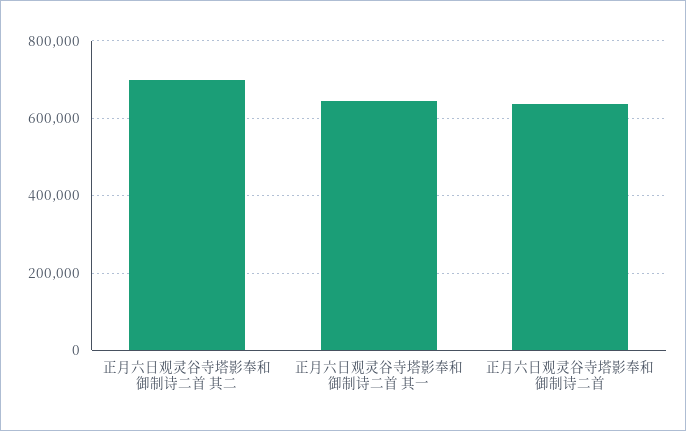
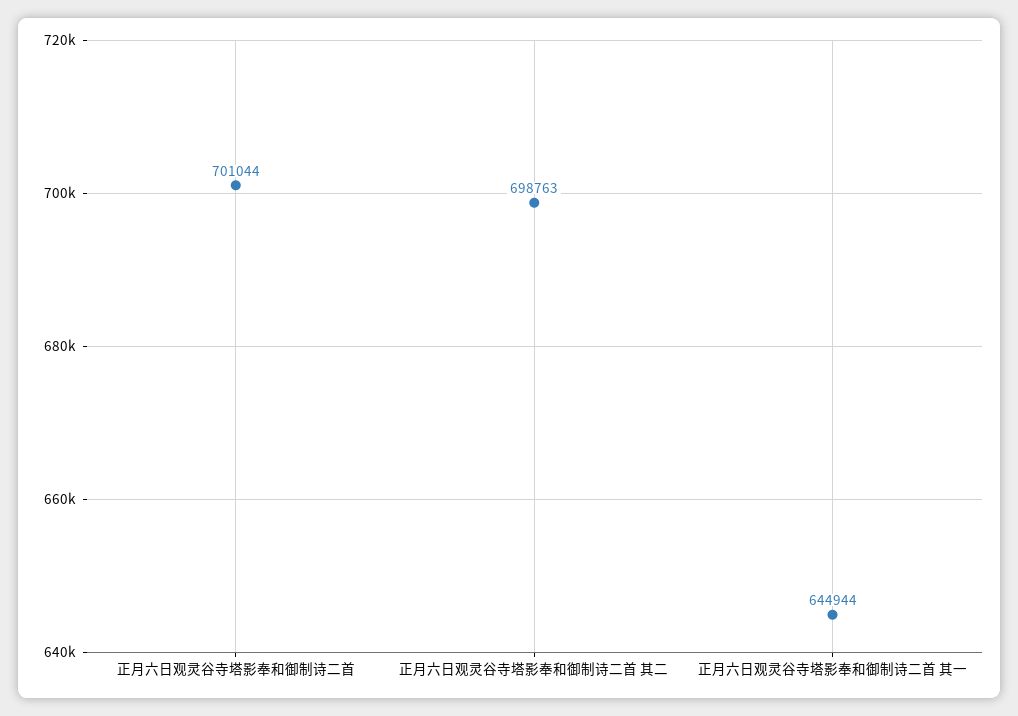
正月六日观灵谷寺塔影奉和御制诗二首: 640000 -> 701044

